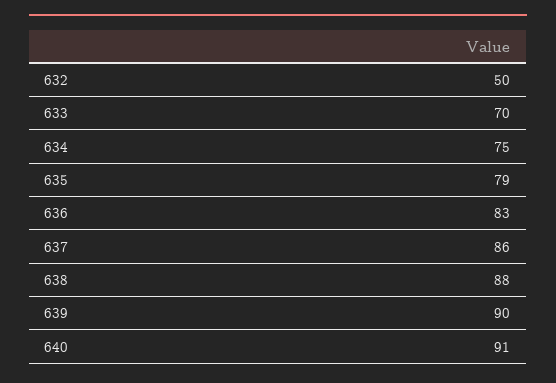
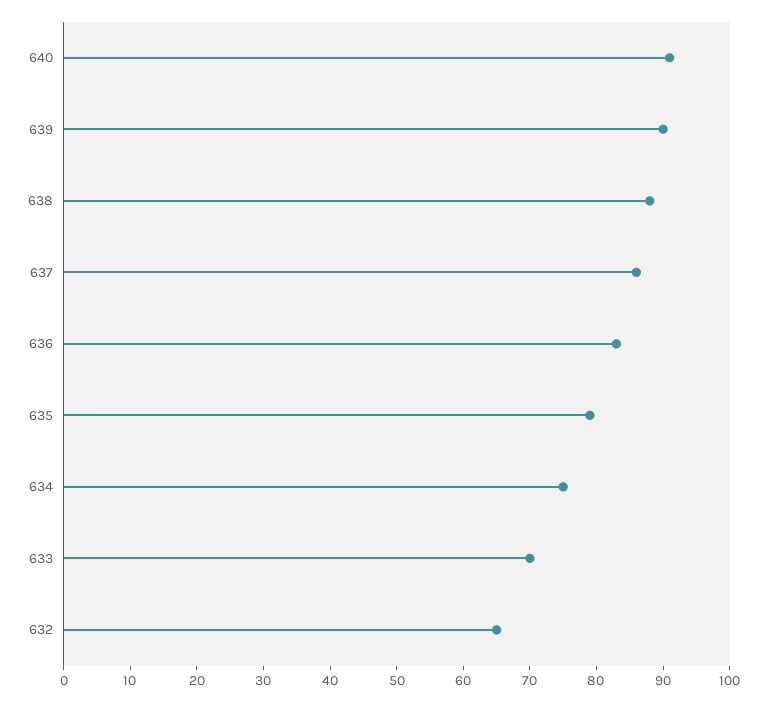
632: 50 -> 65

